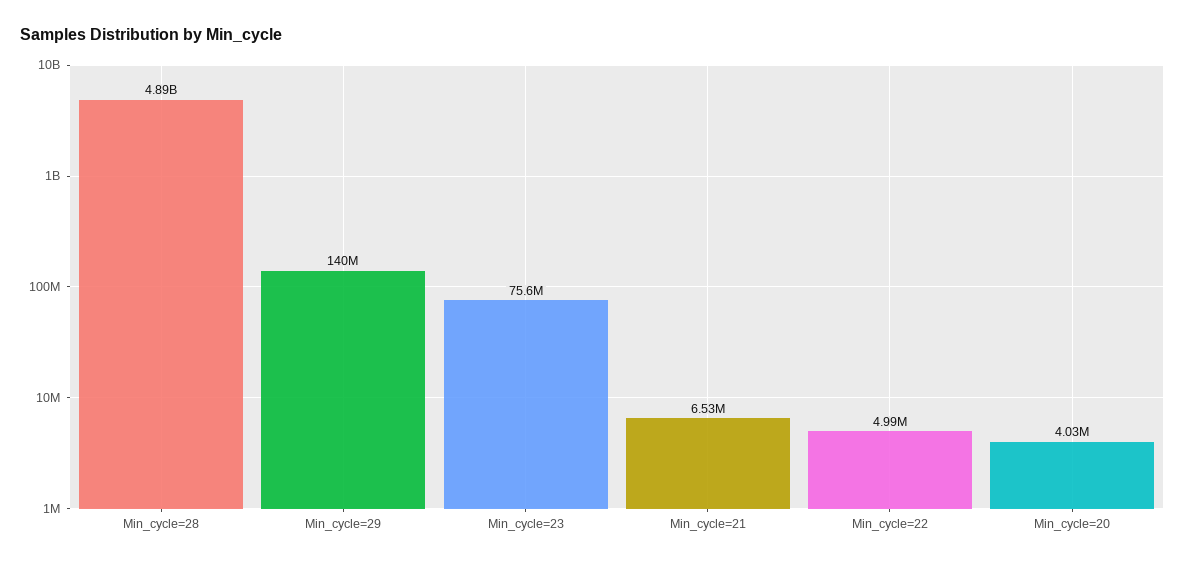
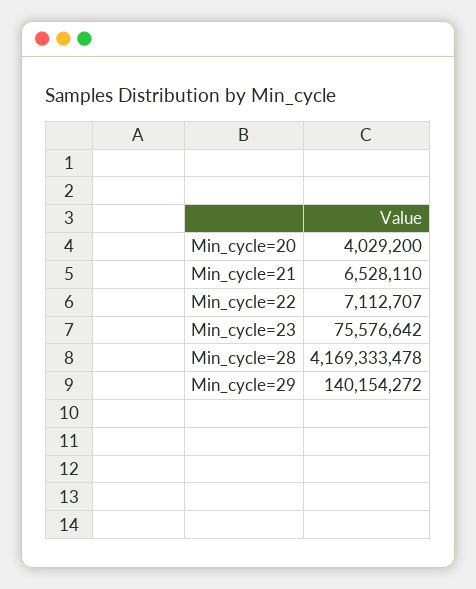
Min_cycle=28: 4890000000 -> 4169333478
Min_cycle=22: 4990000 -> 7112707

